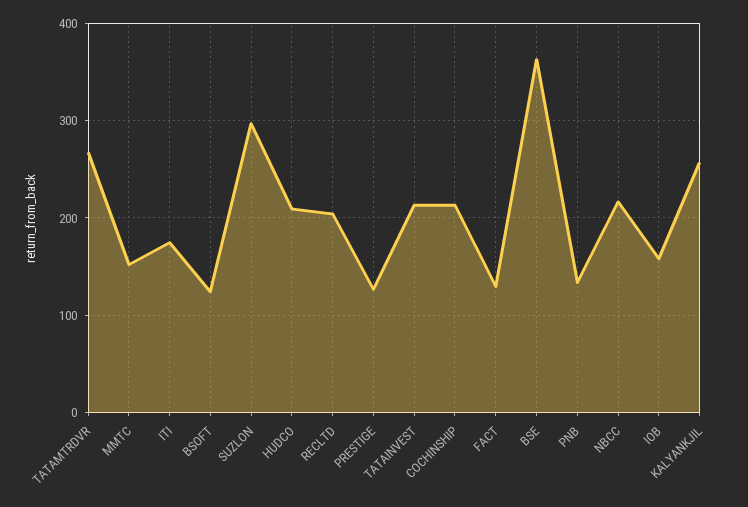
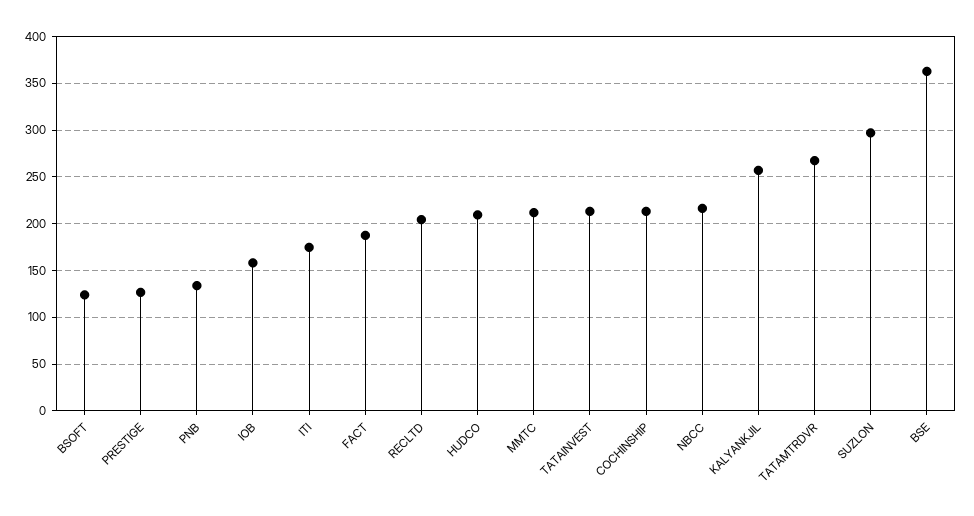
MMTC: 150 -> 210
FACT: 130 -> 190

